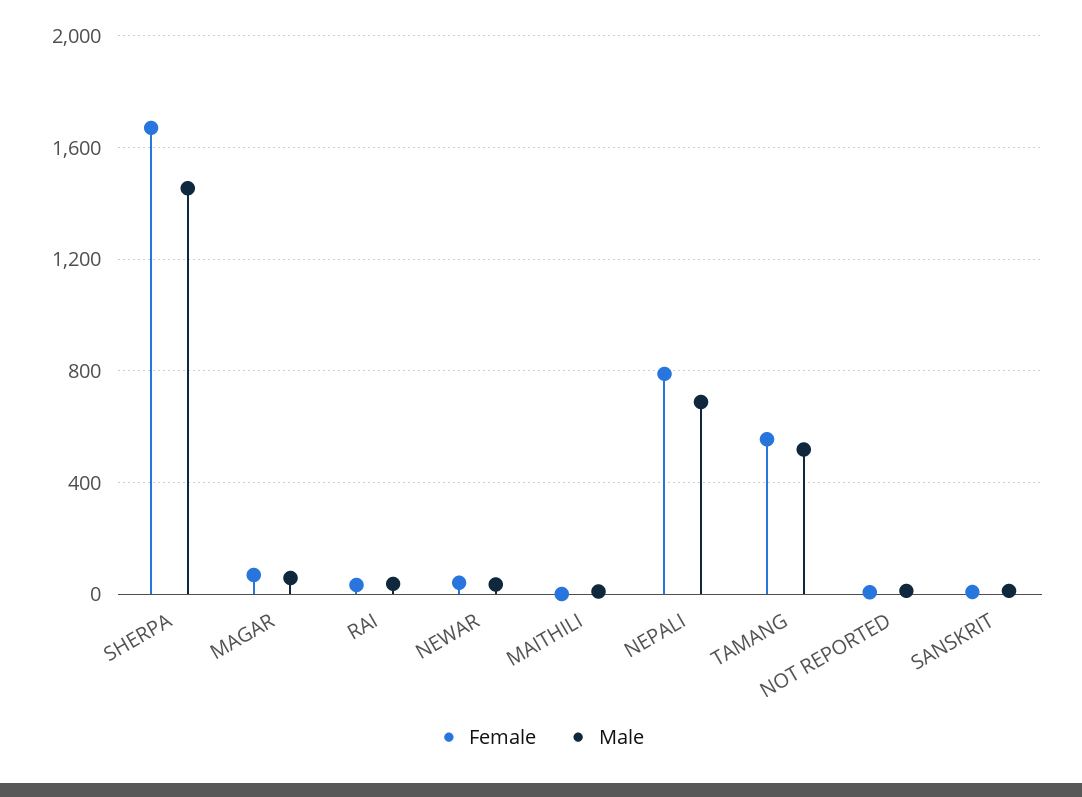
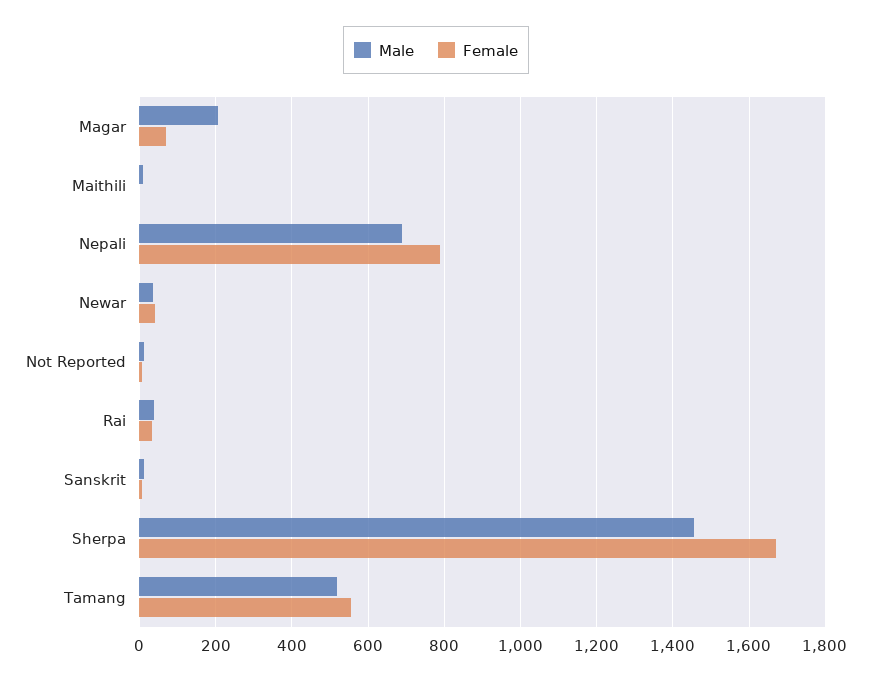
Male, MAGAR: 50 -> 200

